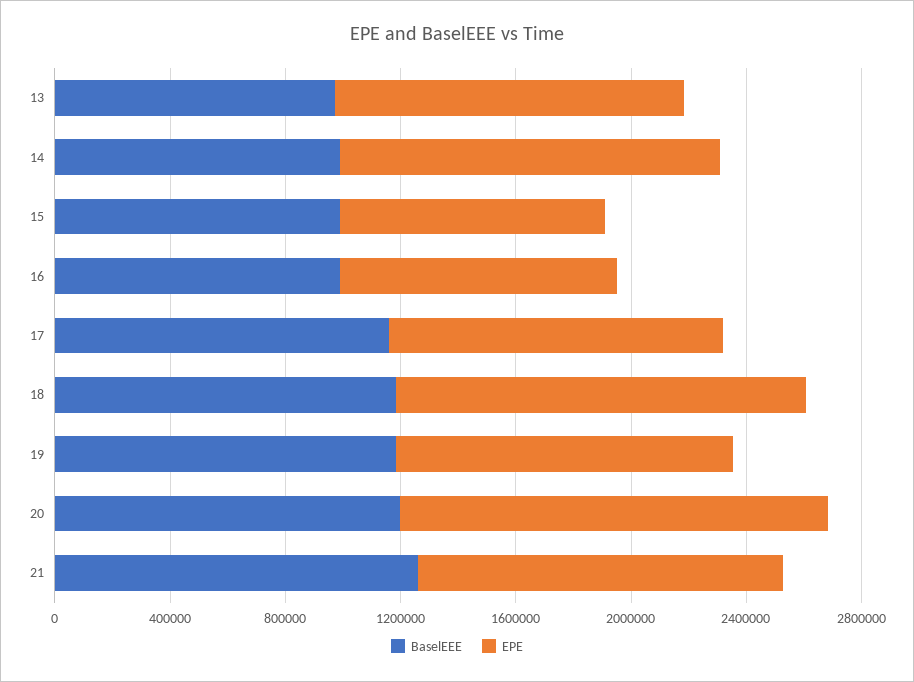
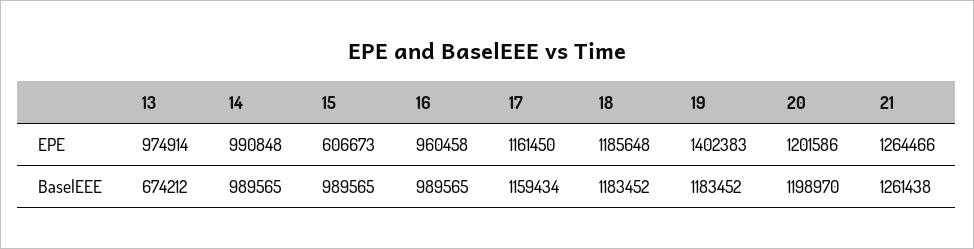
BaselEEE, 13: 1000000 -> 674212
EPE, 13: 1200000 -> 974914
EPE, 14: 1300000 -> 990848
EPE, 15: 900000 -> 606673
EPE, 18: 1400000 -> 1185648
EPE, 19: 1200000 -> 1402383
EPE, 20: 1500000 -> 1201586

